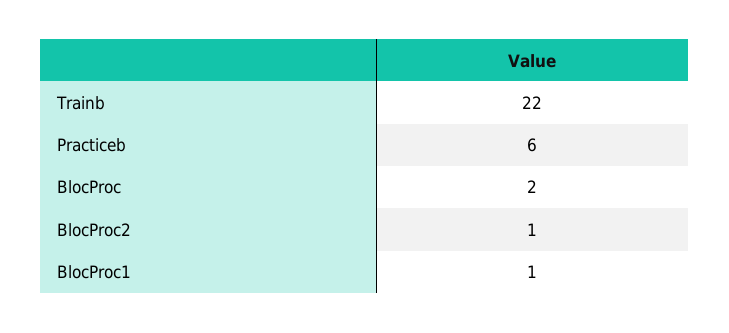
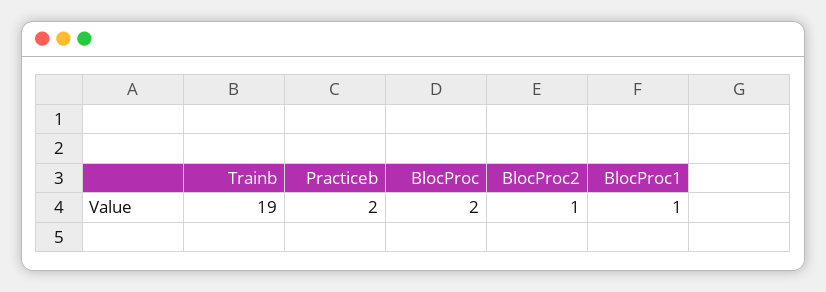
Trainb: 22 -> 19
Practiceb: 6 -> 2

